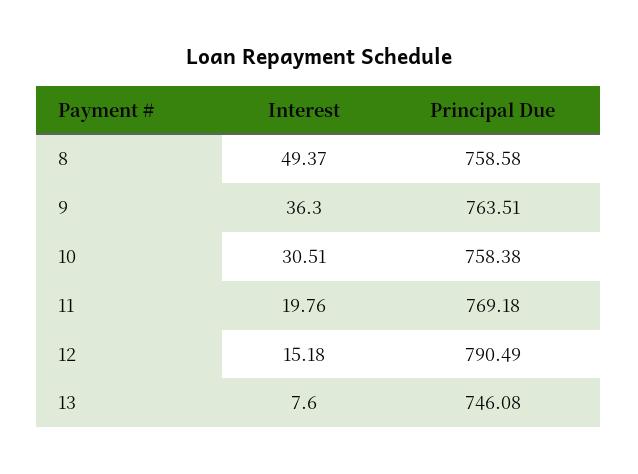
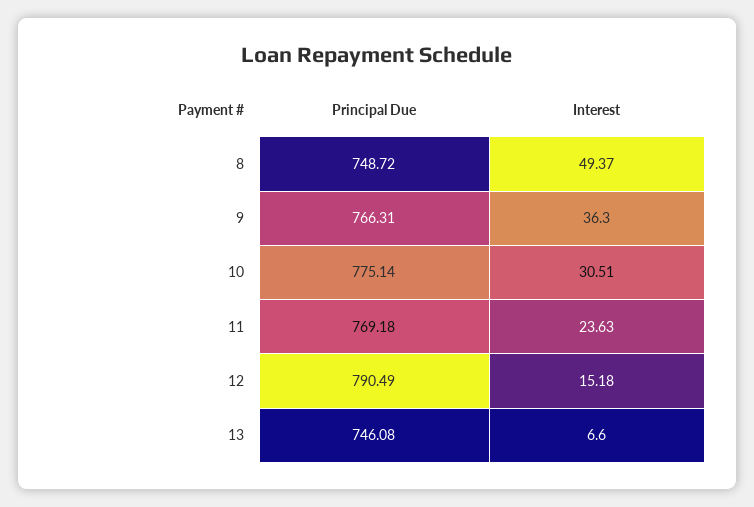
Principal Due, 8: 758.58 -> 748.72
Principal Due, 9: 763.51 -> 766.31
Principal Due, 10: 758.38 -> 775.14
Interest, 11: 19.76 -> 23.63
Interest, 13: 7.6 -> 6.6

